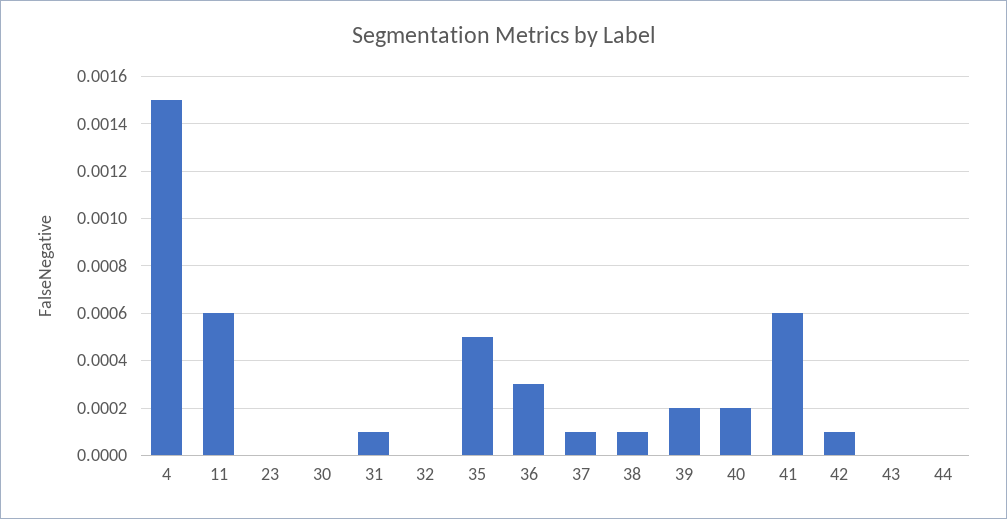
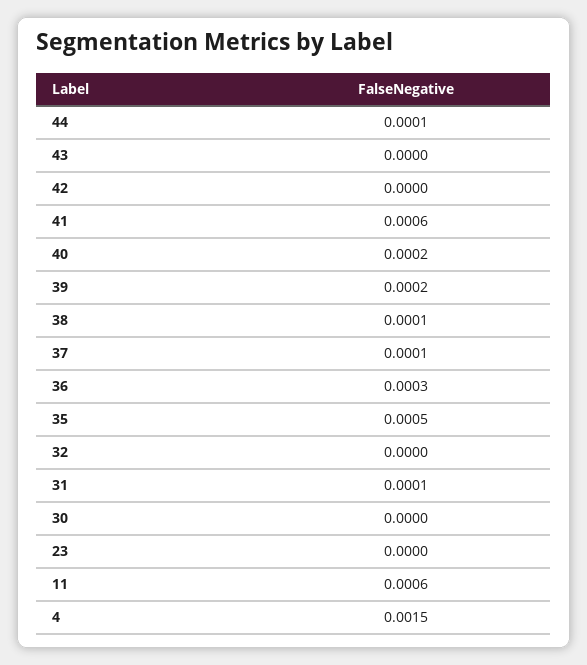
42: 0.0001 -> 0
44: 0 -> 0.0001

